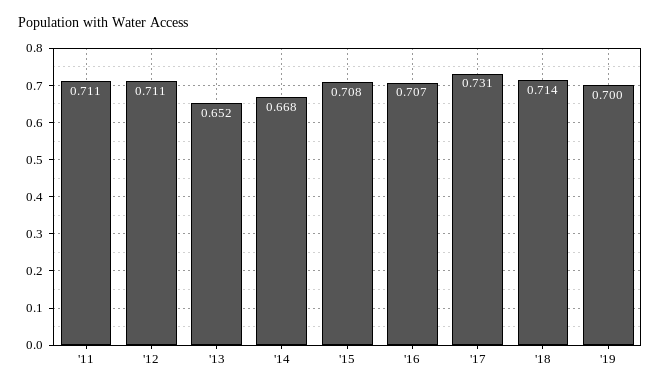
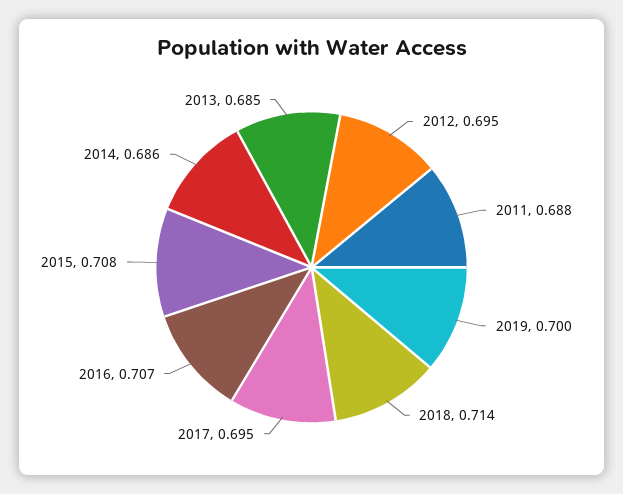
'11: 0.711 -> 0.688
'12: 0.711 -> 0.695
'13: 0.652 -> 0.685
'14: 0.668 -> 0.686
'17: 0.731 -> 0.695

